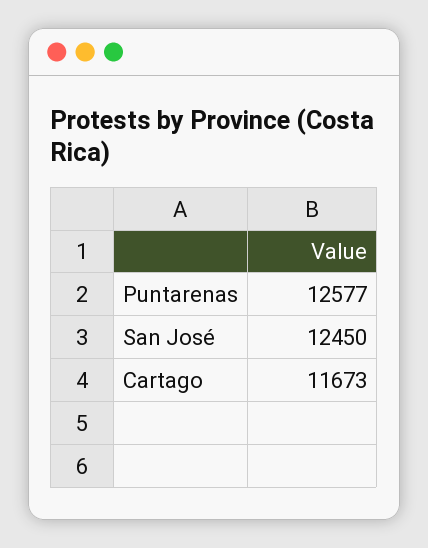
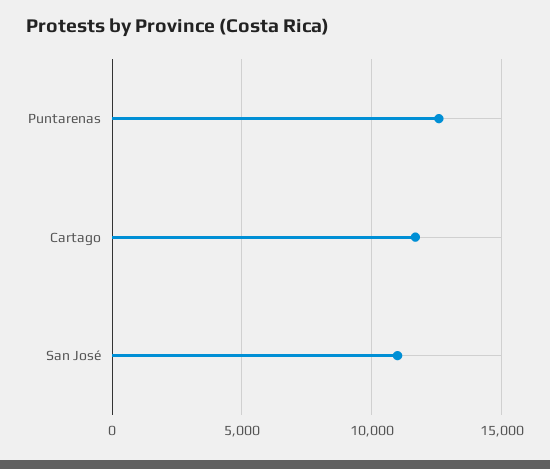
San José: 12450 -> 11000

